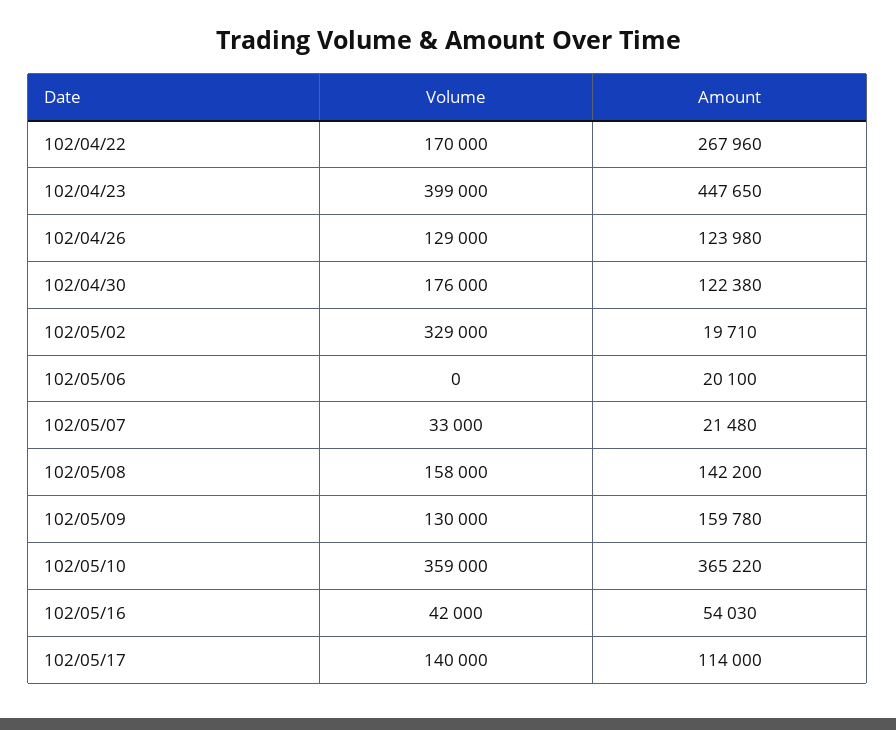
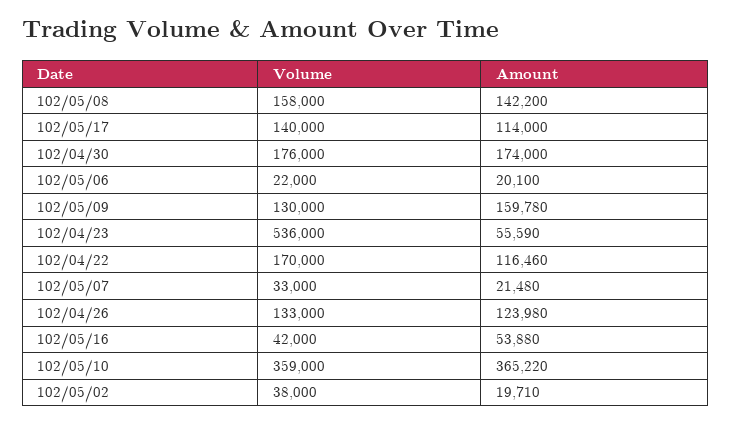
Amount, 102/04/22: 267960 -> 116460
Volume, 102/04/23: 399000 -> 536000
Amount, 102/04/23: 447650 -> 55590
Volume, 102/04/26: 129000 -> 133000
Amount, 102/04/30: 122380 -> 174000
Volume, 102/05/02: 329000 -> 38000
Volume, 102/05/06: 0 -> 22000
Amount, 102/05/16: 54030 -> 53880

